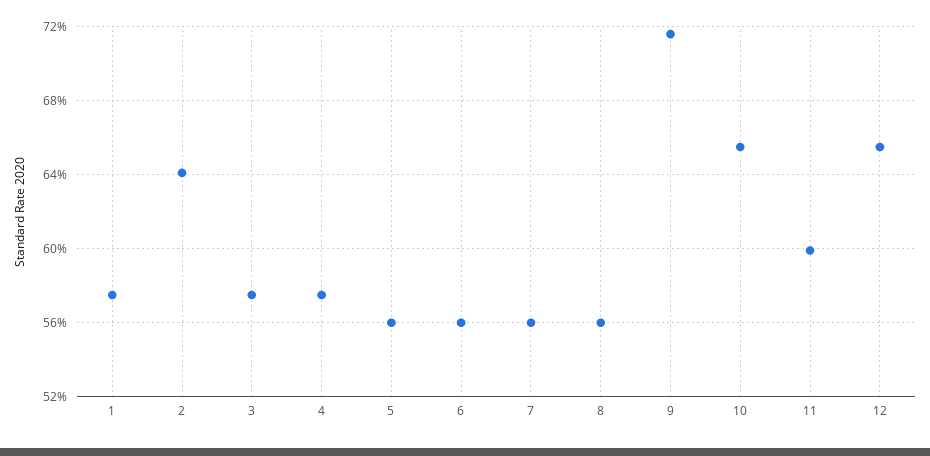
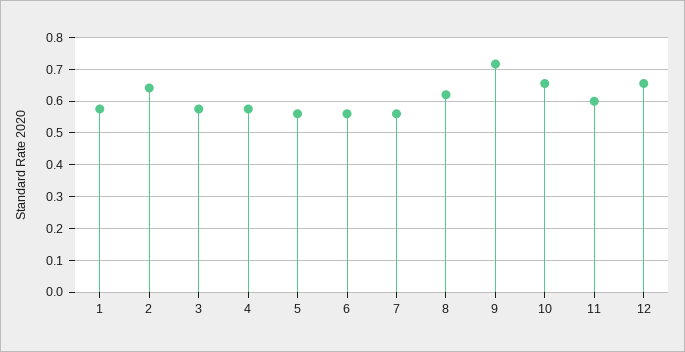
8: 0.56 -> 0.62

